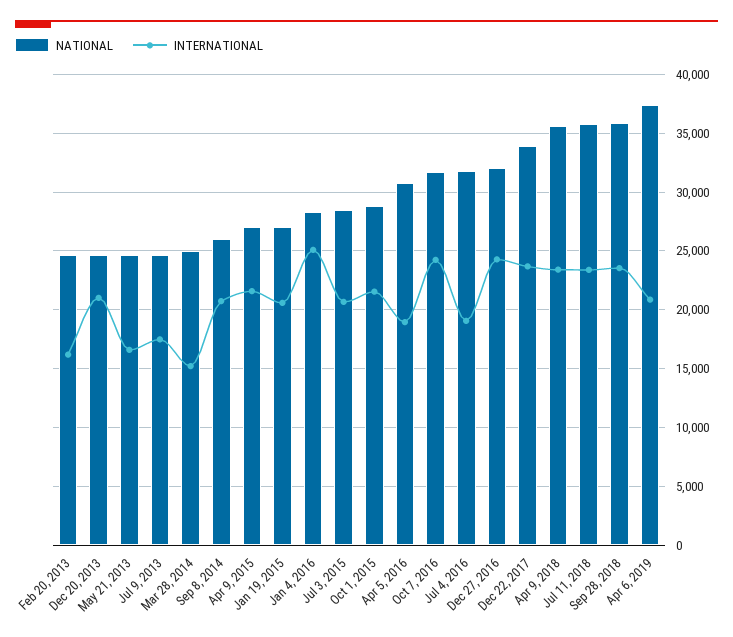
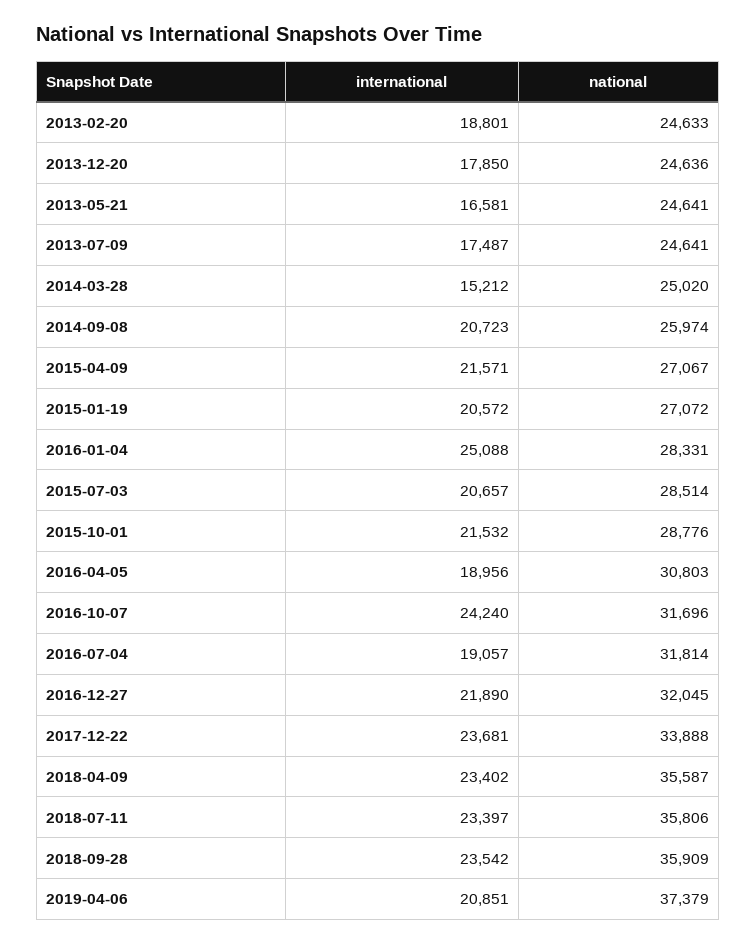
INTERNATIONAL, Feb 20, 2013: 16000 -> 18801
INTERNATIONAL, Dec 20, 2013: 21000 -> 17850
INTERNATIONAL, Dec 27, 2016: 24000 -> 21890

